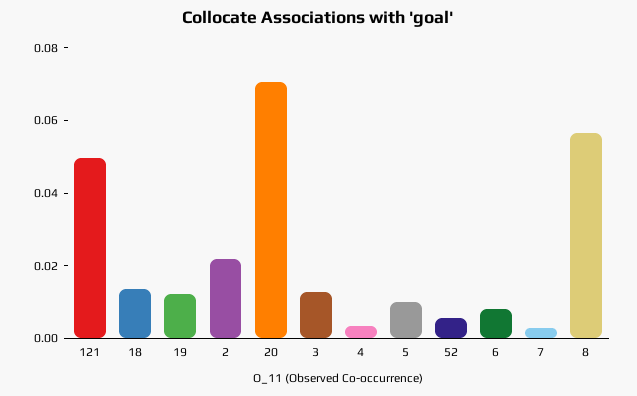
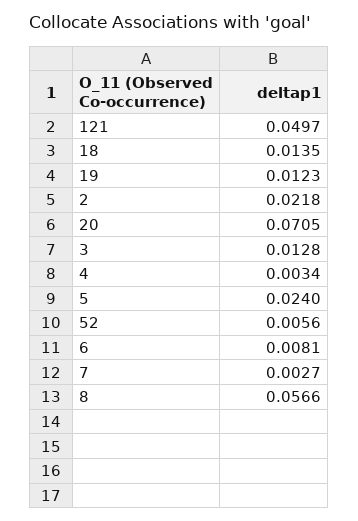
5: 0.01 -> 0.024

